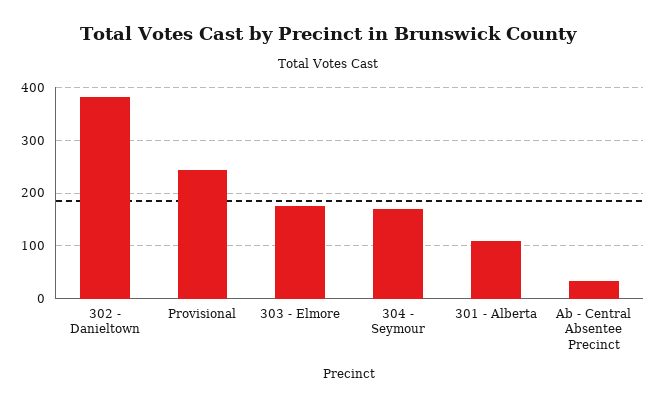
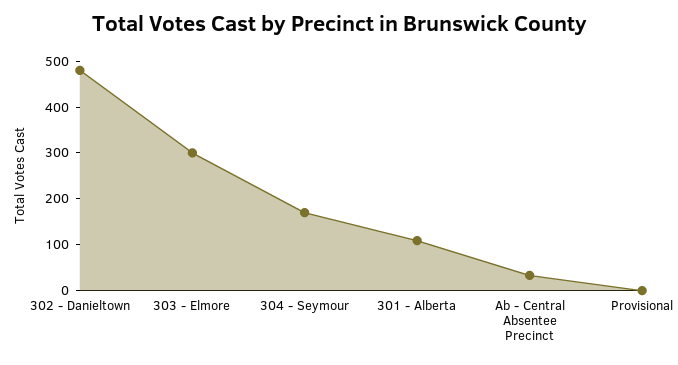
302 - Danieltown: 380 -> 480
Provisional: 240 -> 0
303 - Elmore: 180 -> 300

